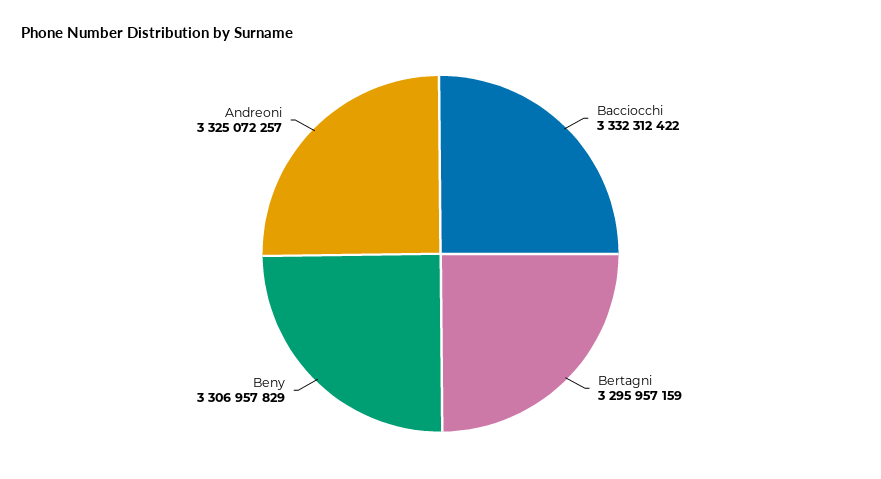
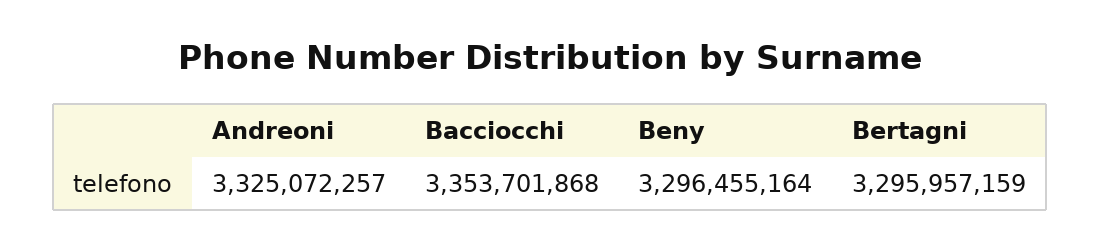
Bacciocchi: 3332312422 -> 3353701868
Beny: 3306957829 -> 3296455164

